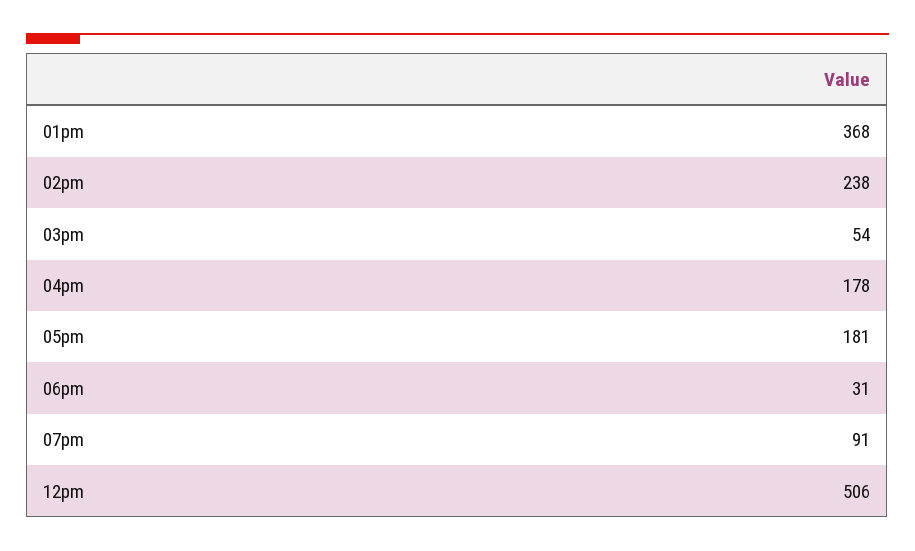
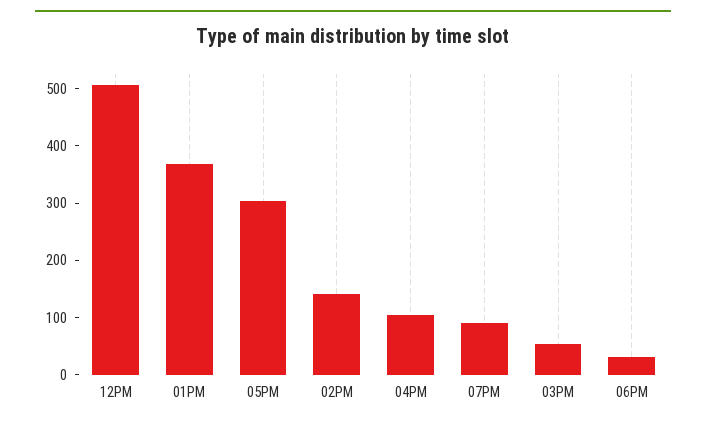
02pm: 238 -> 140
04pm: 178 -> 100
05pm: 181 -> 300

